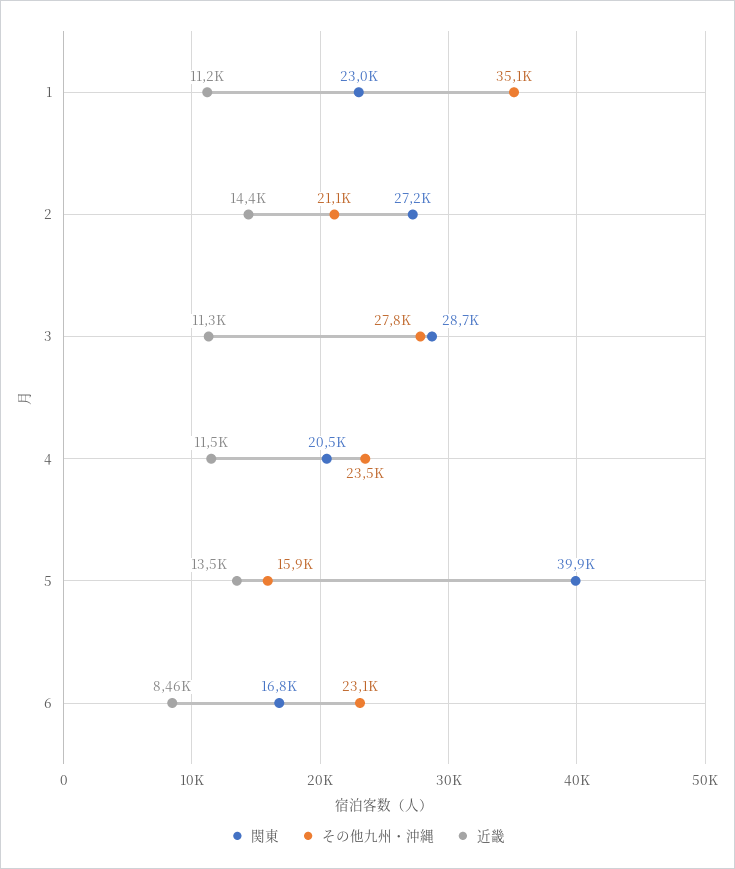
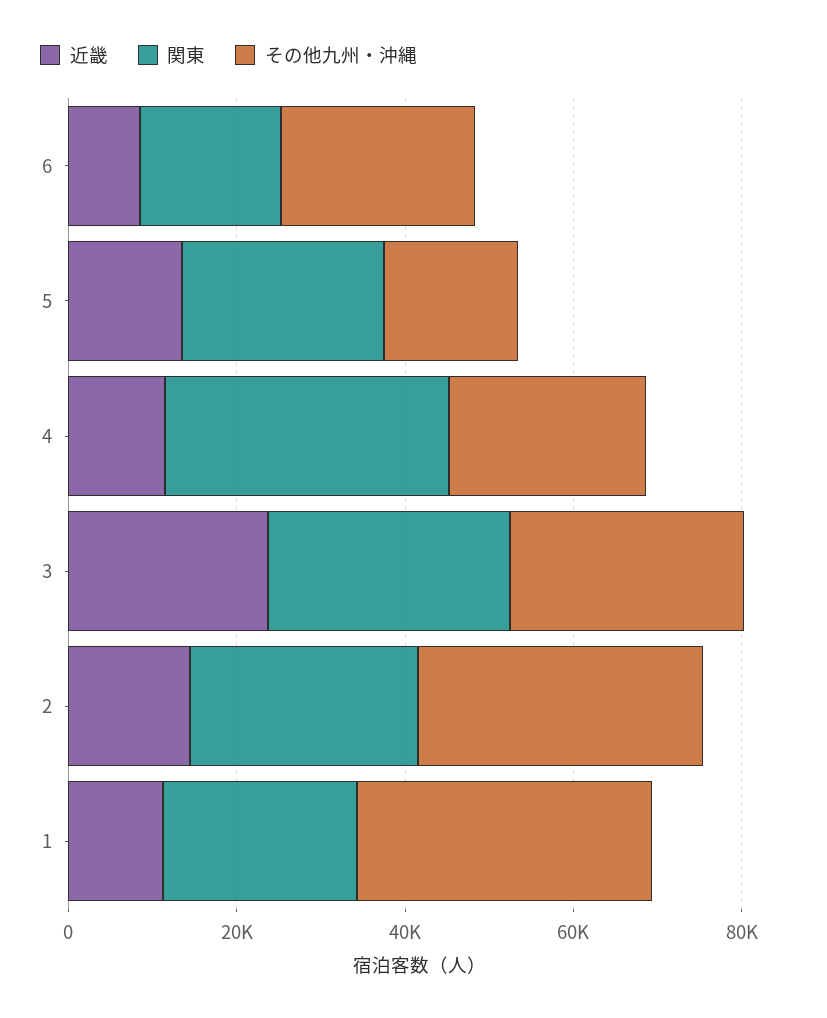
その他九州・沖縄, 2: 21100 -> 35000
近畿, 3: 11300 -> 25000
関東, 4: 20500 -> 35000
関東, 5: 39900 -> 25000

